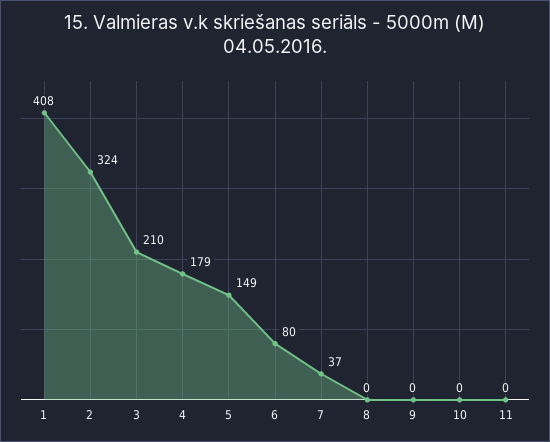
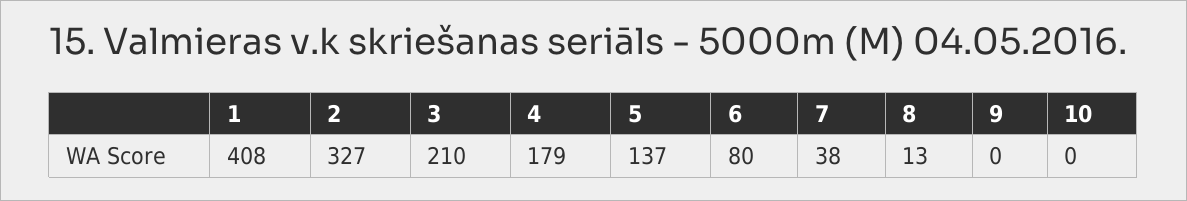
2: 324 -> 327
5: 149 -> 137
7: 37 -> 38
8: 0 -> 13
11: 0 -> none

